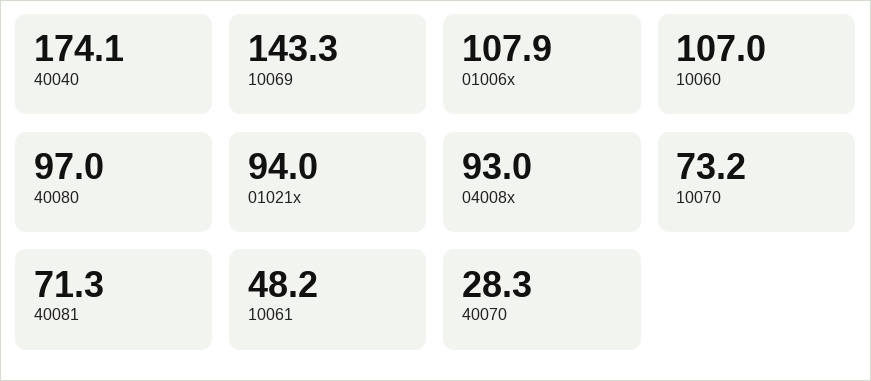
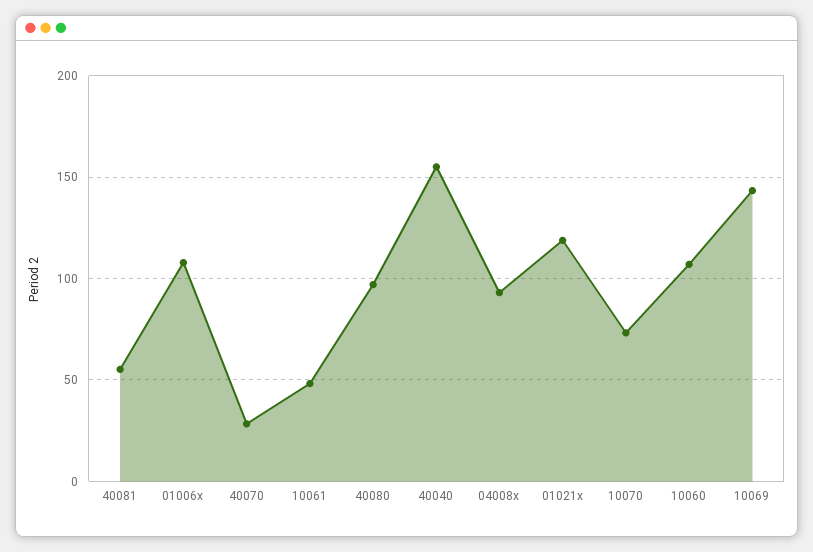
40040: 174.1 -> 155
01021x: 94 -> 120
40081: 71.3 -> 55

